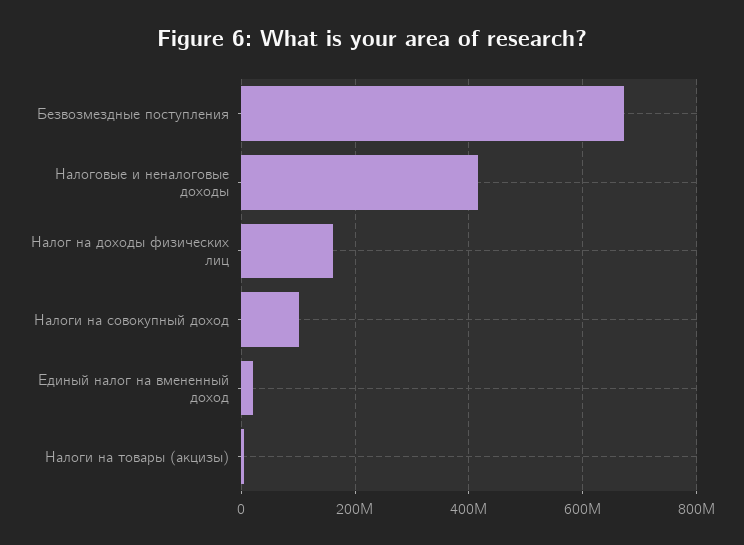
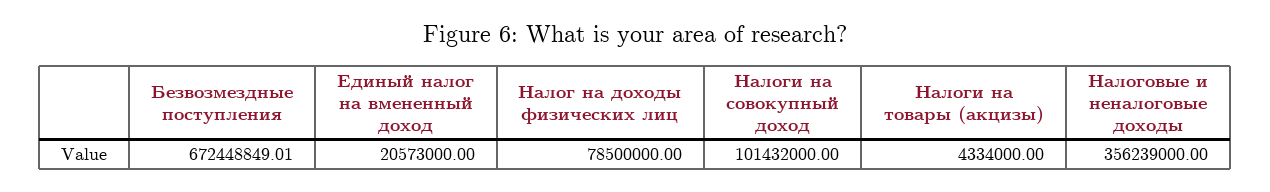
Налоговые и неналоговые доходы: 420000000 -> 356239000
Налог на доходы физических лиц: 160000000 -> 78500000

